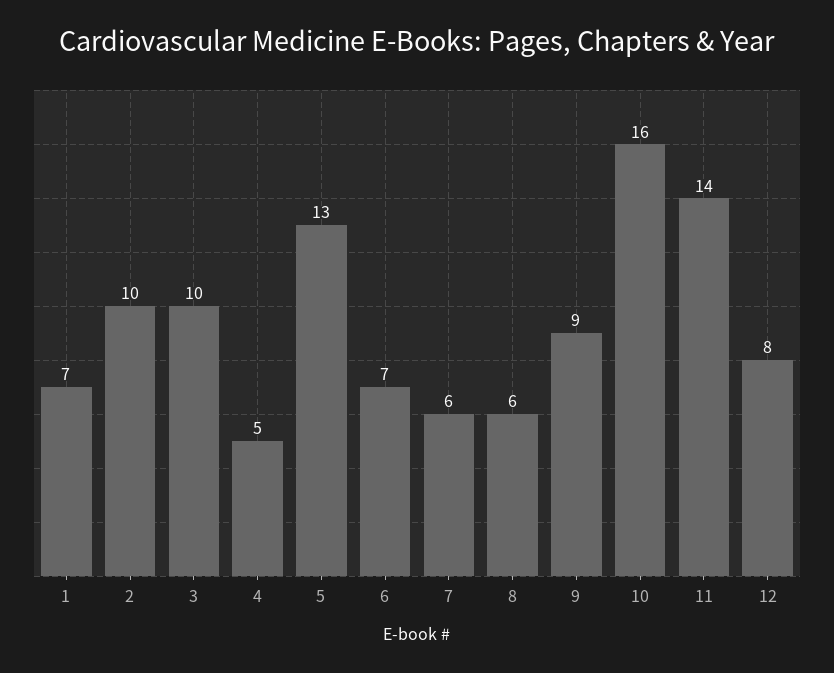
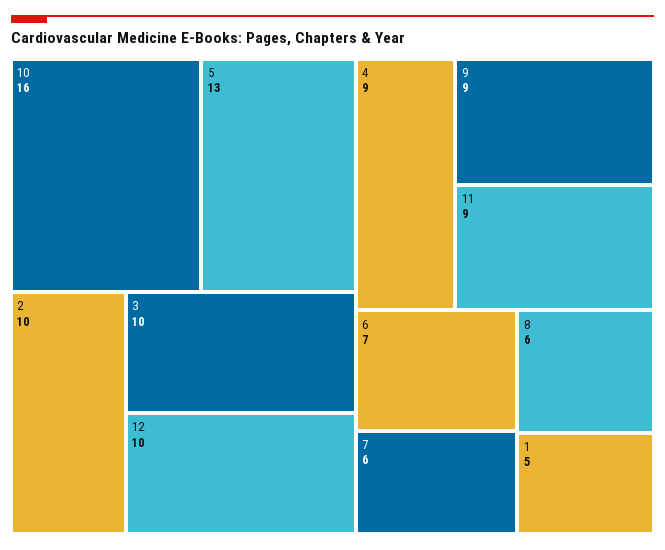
1: 7 -> 5
4: 5 -> 9
11: 14 -> 9
12: 8 -> 10

